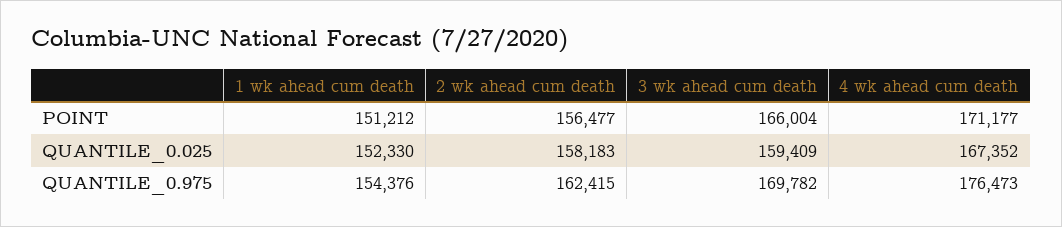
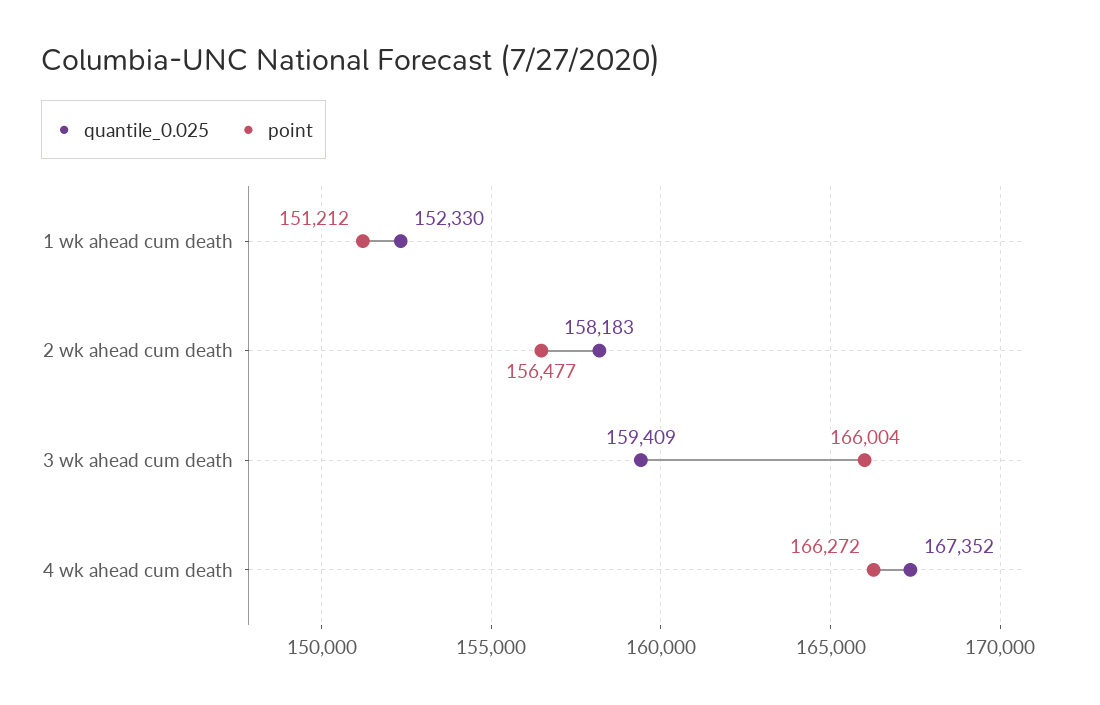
POINT, 4 wk ahead cum death: 171177 -> 166272
QUANTILE_0.975, 1 wk ahead cum death: 154376 -> none
QUANTILE_0.975, 2 wk ahead cum death: 162415 -> none
QUANTILE_0.975, 3 wk ahead cum death: 169782 -> none
QUANTILE_0.975, 4 wk ahead cum death: 176473 -> none

